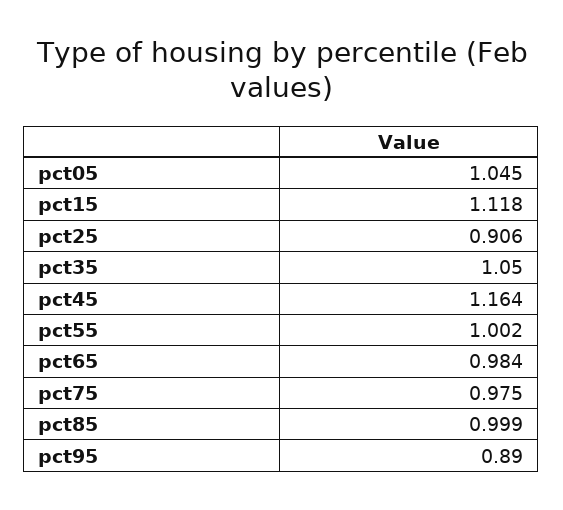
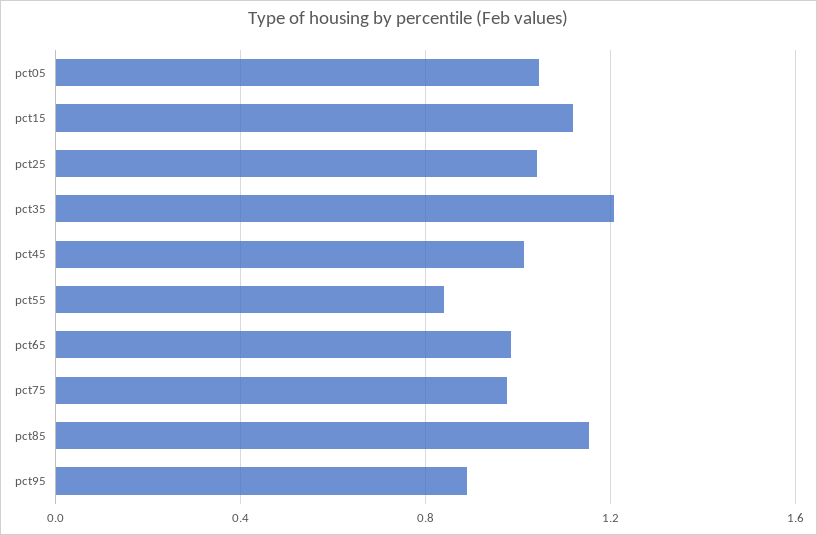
pct25: 0.906 -> 1.05
pct35: 1.05 -> 1.2
pct45: 1.164 -> 1
pct55: 1.002 -> 0.85
pct85: 0.999 -> 1.15

